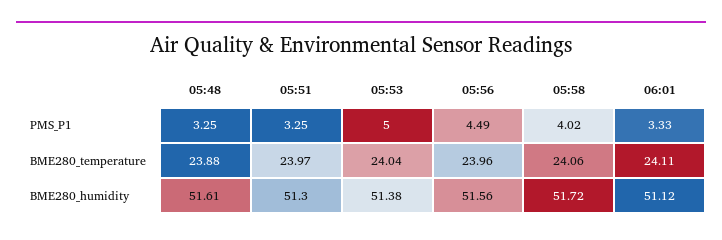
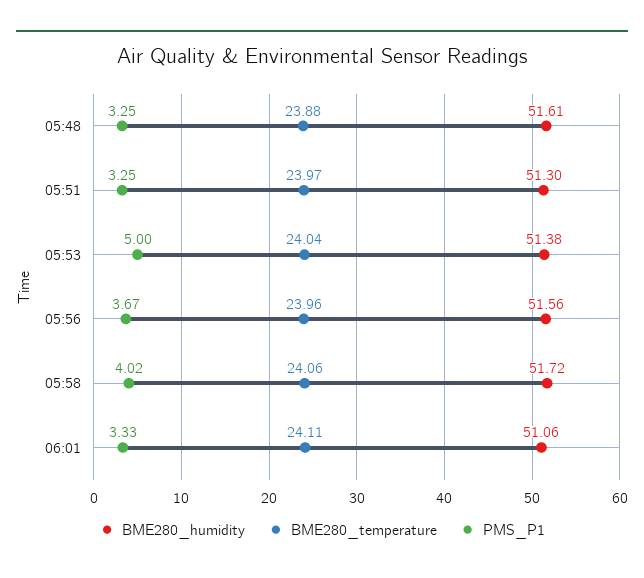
PMS_P1, 05:56: 4.49 -> 3.67
BME280_humidity, 06:01: 51.12 -> 51.06

